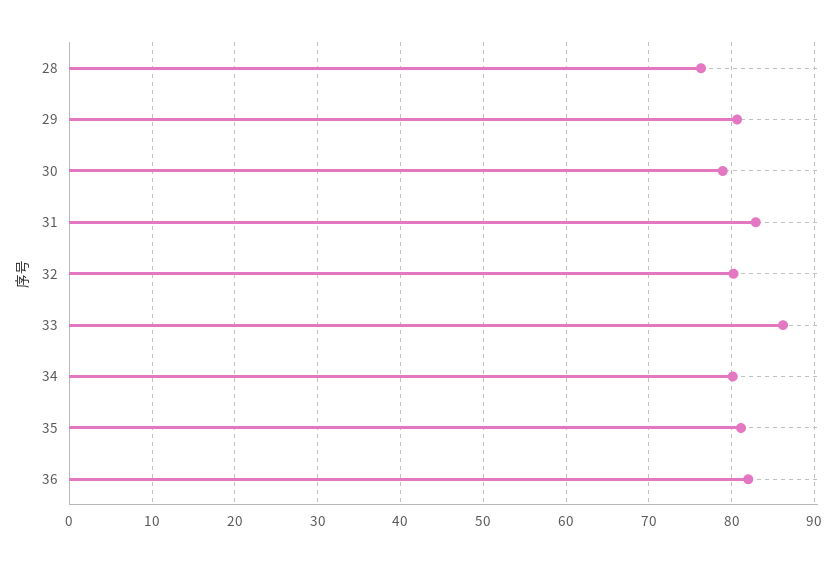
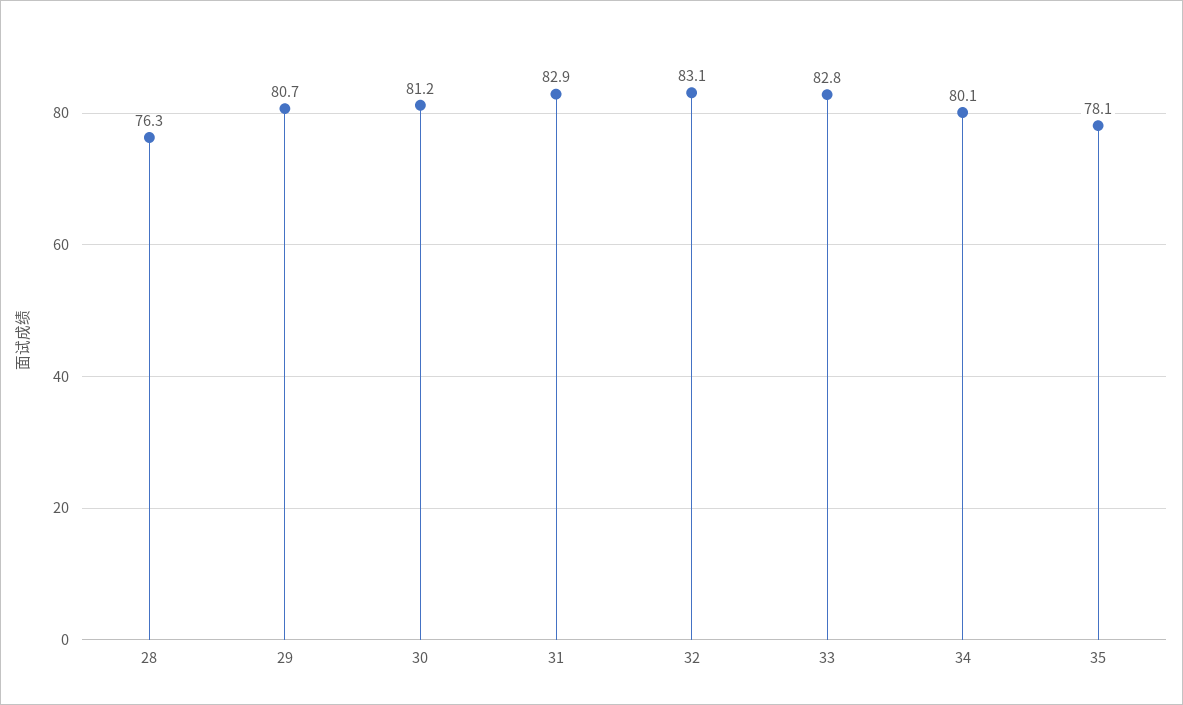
30: 79 -> 81.2
32: 80 -> 83.1
33: 86 -> 82.8
35: 81 -> 78.1
36: 82 -> none

